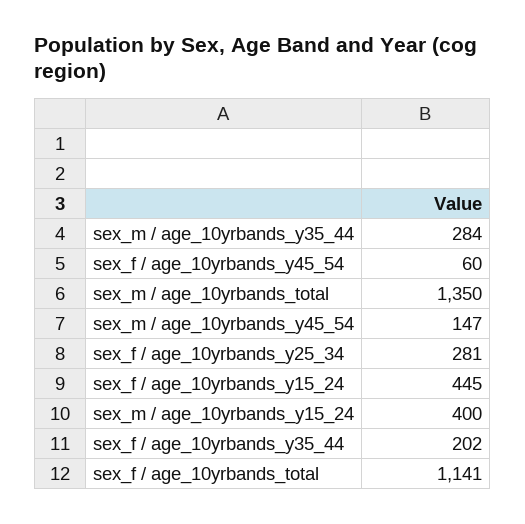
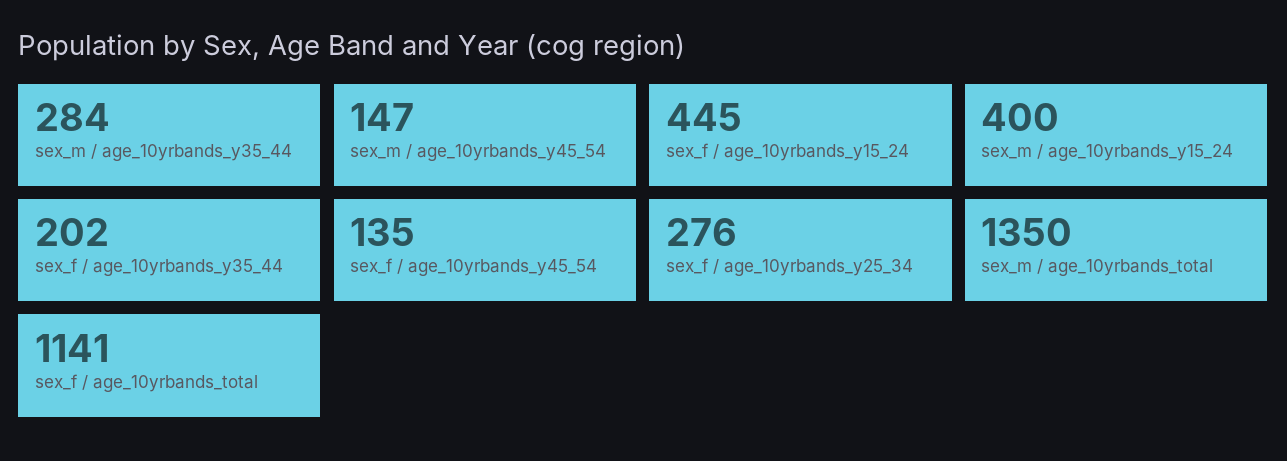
sex_f / age_10yrbands_y45_54: 60 -> 135
sex_f / age_10yrbands_y25_34: 281 -> 276

